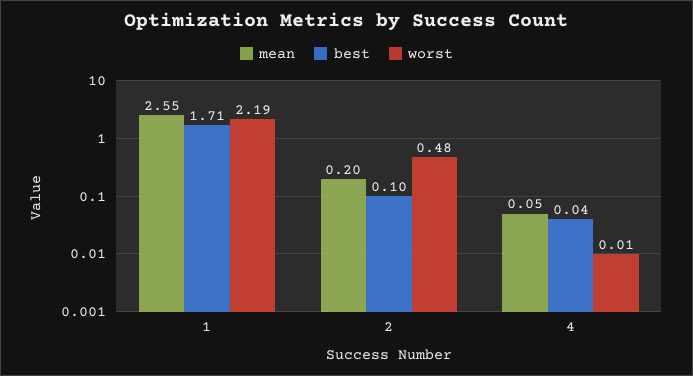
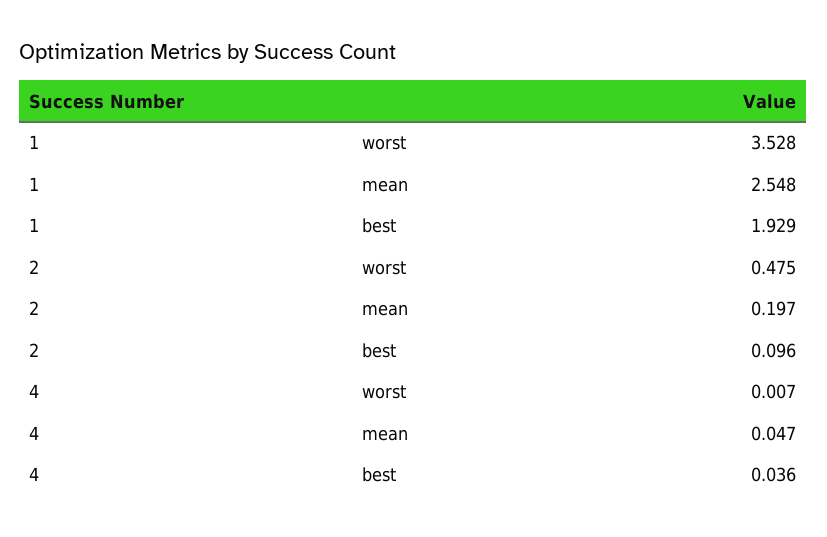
best, 1: 1.71 -> 1.929
worst, 1: 2.19 -> 3.528

